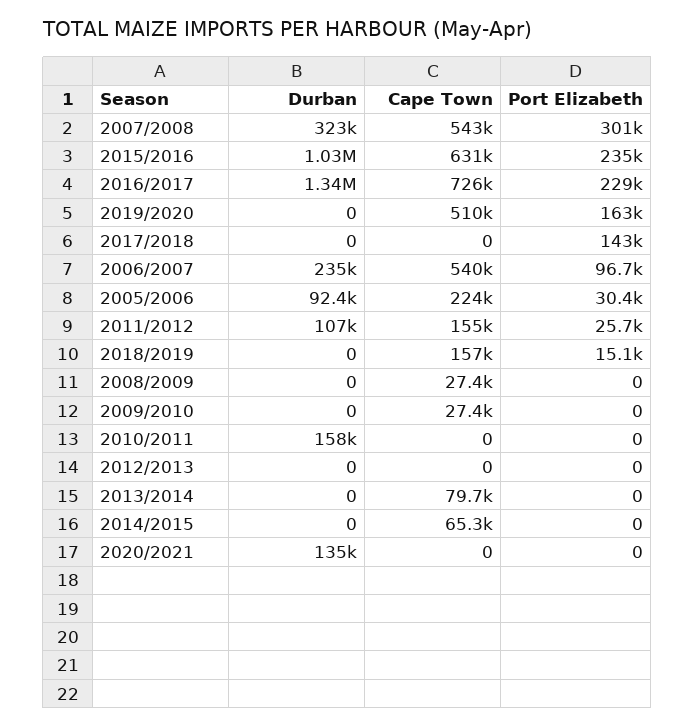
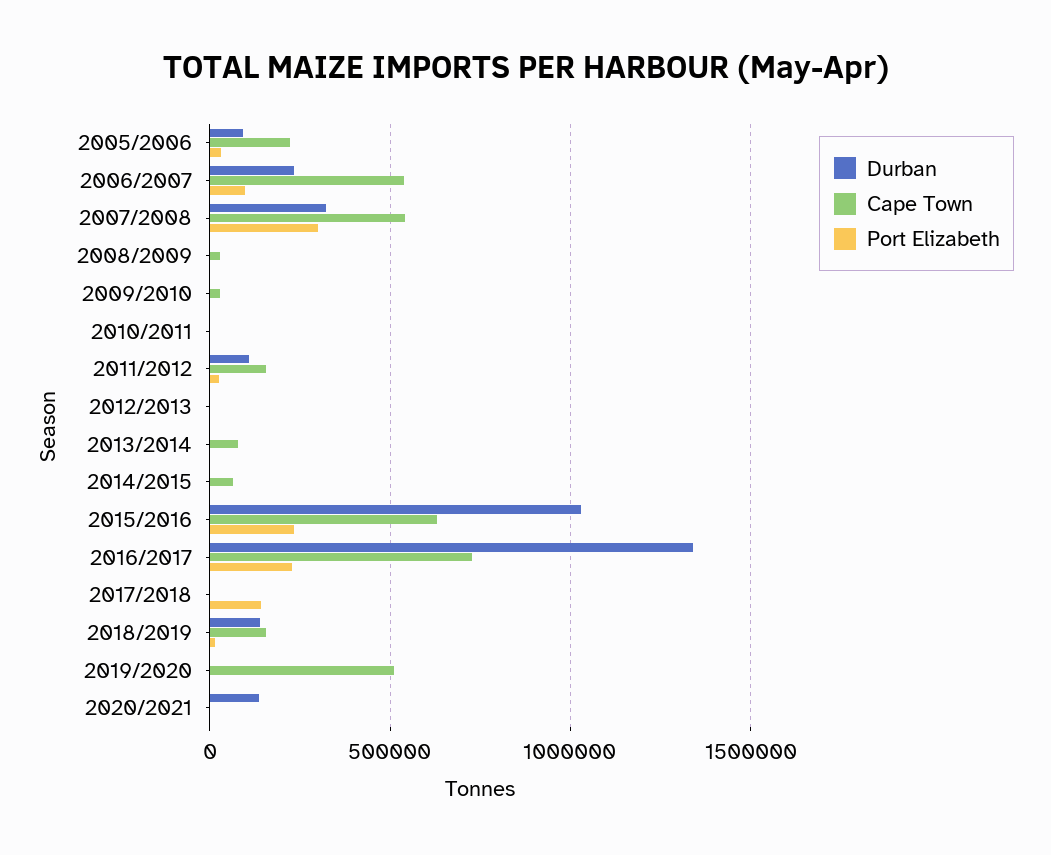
Port Elizabeth, 2019/2020: 163000 -> 0
Durban, 2018/2019: 0 -> 150000
Durban, 2010/2011: 158000 -> 0

